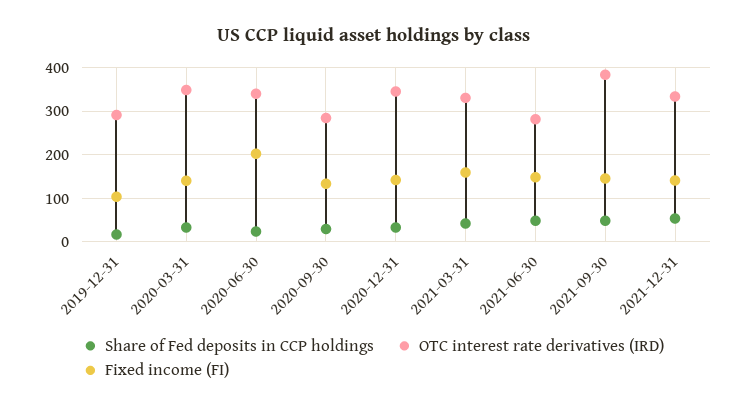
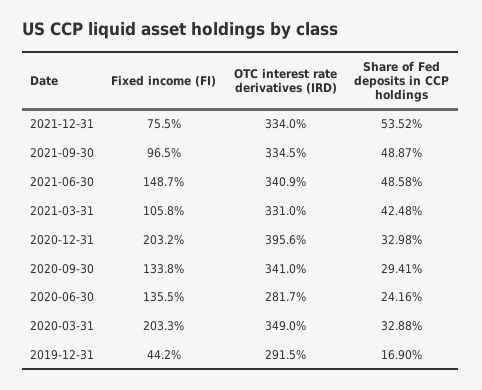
Fixed income (FI), 2019-12-31: 100 -> 44.2
Fixed income (FI), 2020-03-31: 140 -> 203.3
OTC interest rate derivatives (IRD), 2020-06-30: 340 -> 281.7
Fixed income (FI), 2020-06-30: 200 -> 135.5
OTC interest rate derivatives (IRD), 2020-09-30: 280 -> 341
OTC interest rate derivatives (IRD), 2020-12-31: 340 -> 395.6
Fixed income (FI), 2020-12-31: 140 -> 203.2
Fixed income (FI), 2021-03-31: 160 -> 105.8
OTC interest rate derivatives (IRD), 2021-06-30: 280 -> 340.9
OTC interest rate derivatives (IRD), 2021-09-30: 380 -> 334.5
Fixed income (FI), 2021-09-30: 140 -> 96.5
Fixed income (FI), 2021-12-31: 140 -> 75.5

